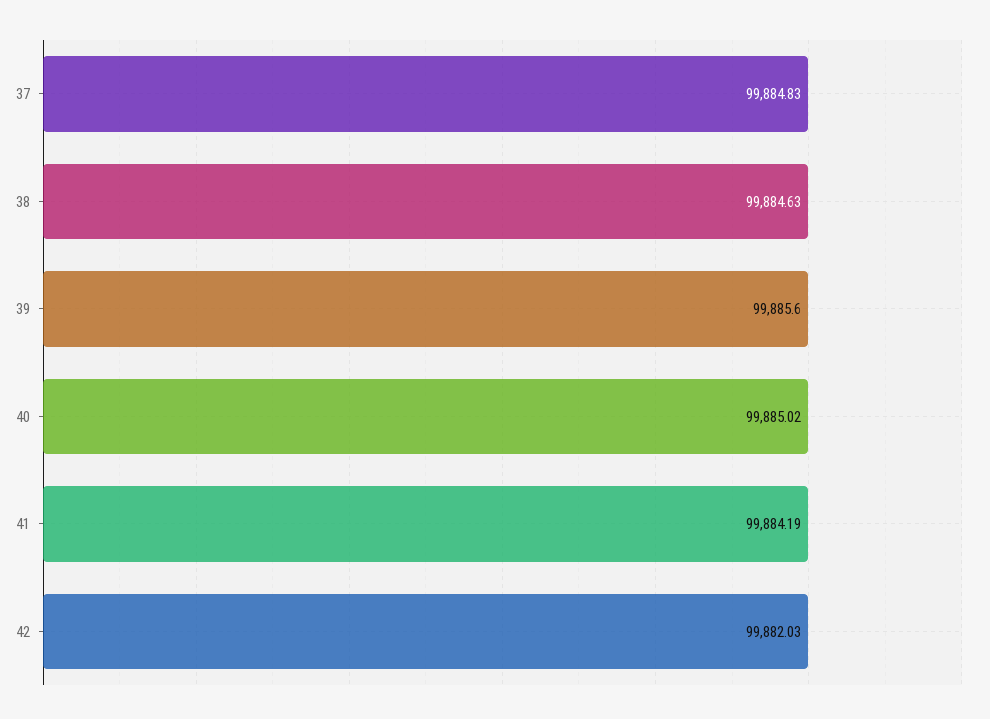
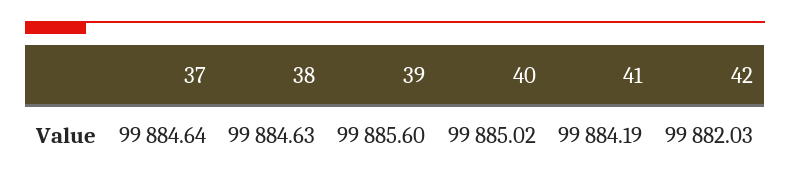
37: 99884.83 -> 99884.64

